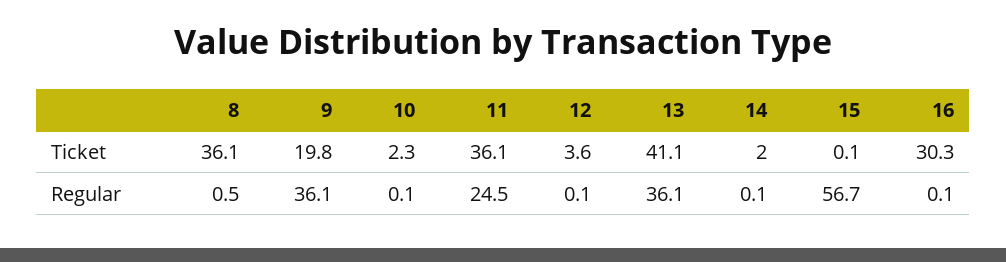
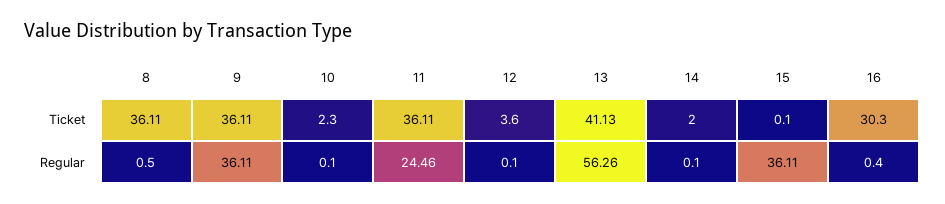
9, Ticket: 19.8 -> 36.11
13, Regular: 36.1 -> 56.26
15, Regular: 56.7 -> 36.11
16, Regular: 0.1 -> 0.4

